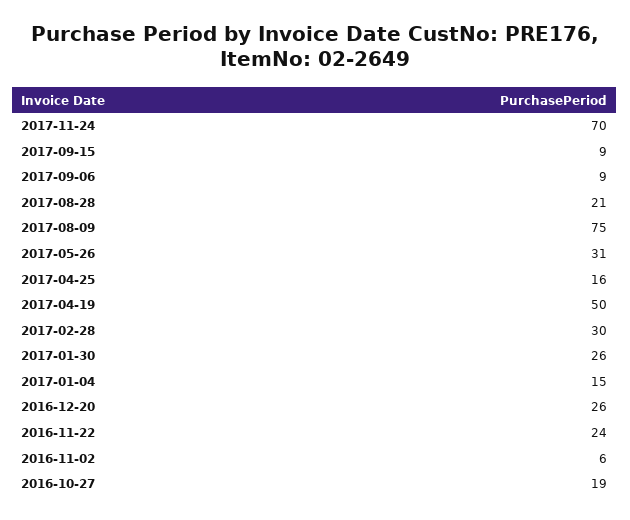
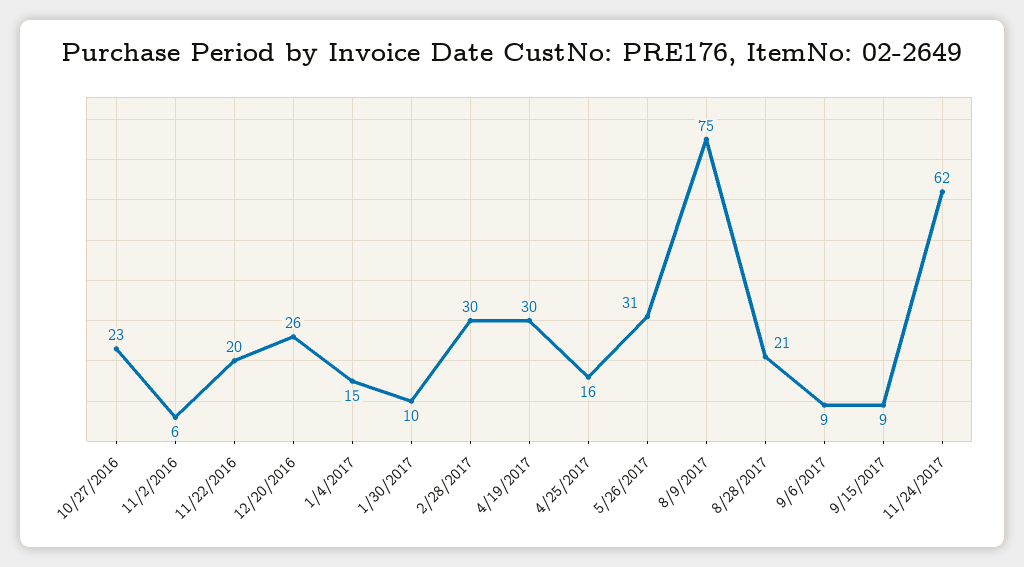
2017-11-24: 70 -> 62
2017-04-19: 50 -> 30
2017-01-30: 26 -> 10
2016-11-22: 24 -> 20
2016-10-27: 19 -> 23

